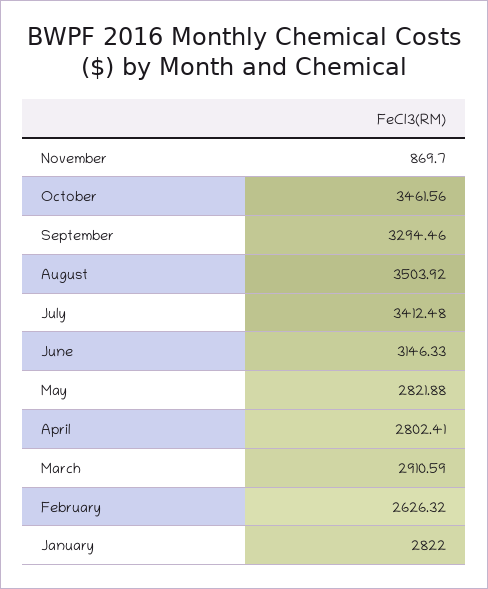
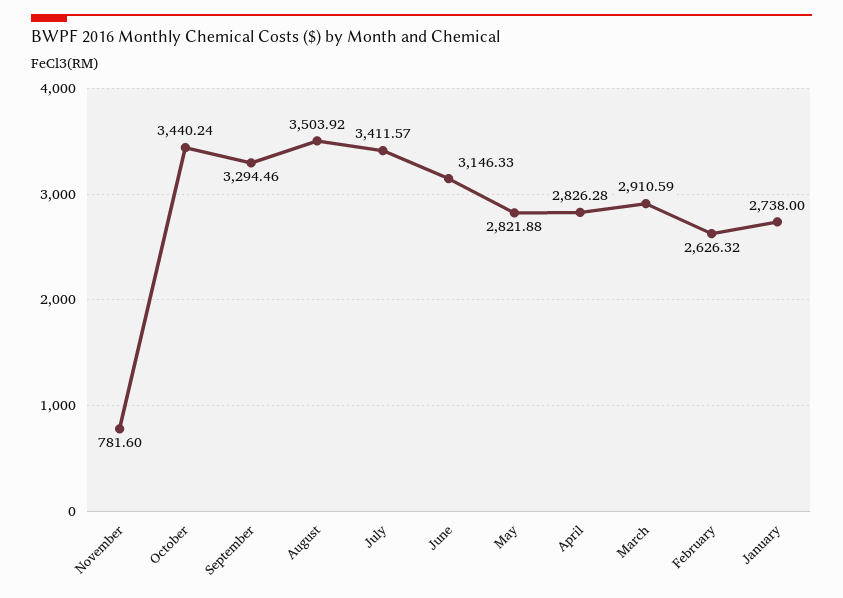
November: 869.7 -> 781.6
October: 3461.56 -> 3440.24
July: 3412.48 -> 3411.57
April: 2802.41 -> 2826.28
January: 2822 -> 2738

